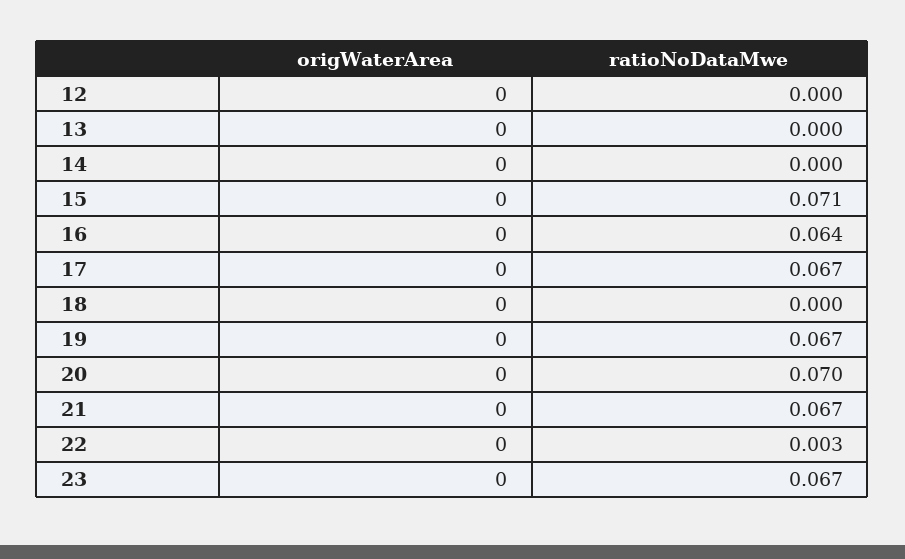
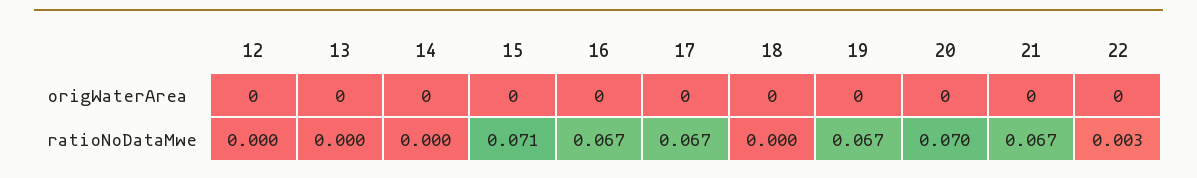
ratioNoDataMwe, 16: 0.064 -> 0.067
origWaterArea, 23: 0 -> none
ratioNoDataMwe, 23: 0.067 -> none

